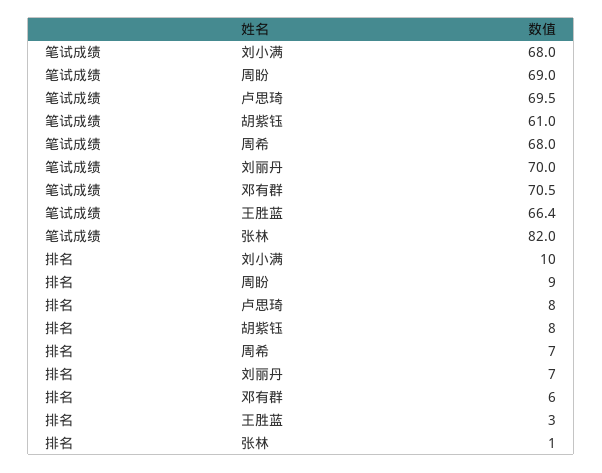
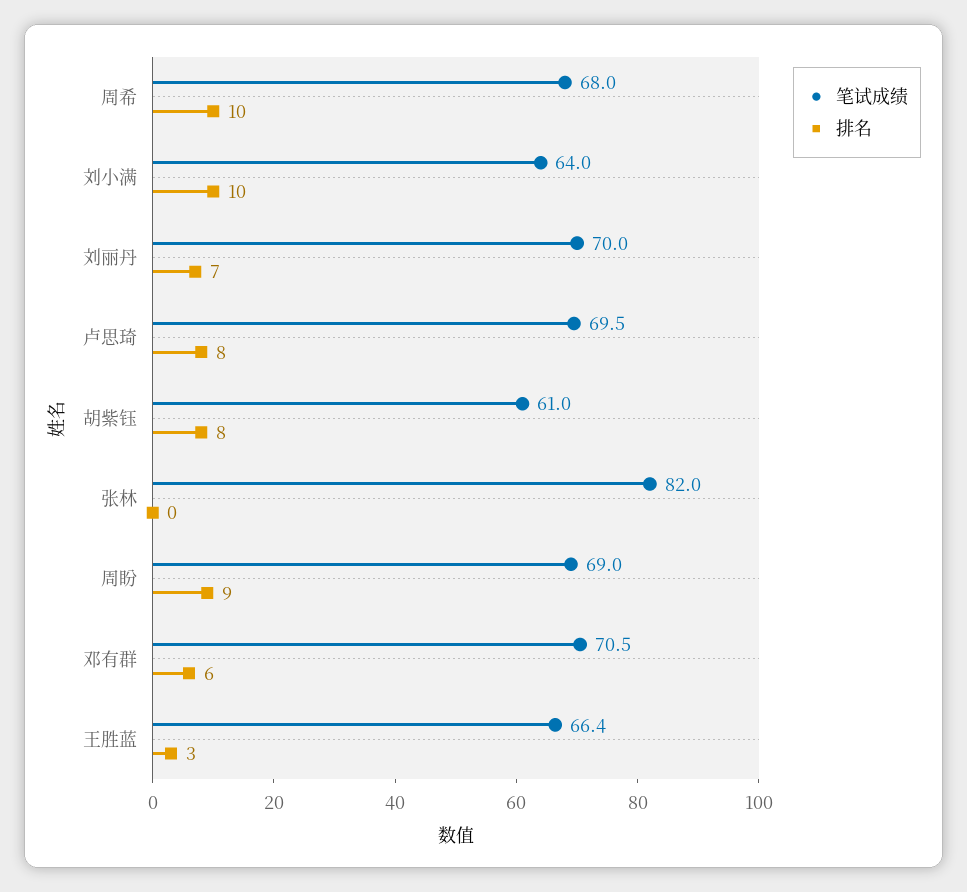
笔试成绩, 刘小满: 68 -> 64
排名, 周希: 7 -> 10
排名, 张林: 1 -> 0

